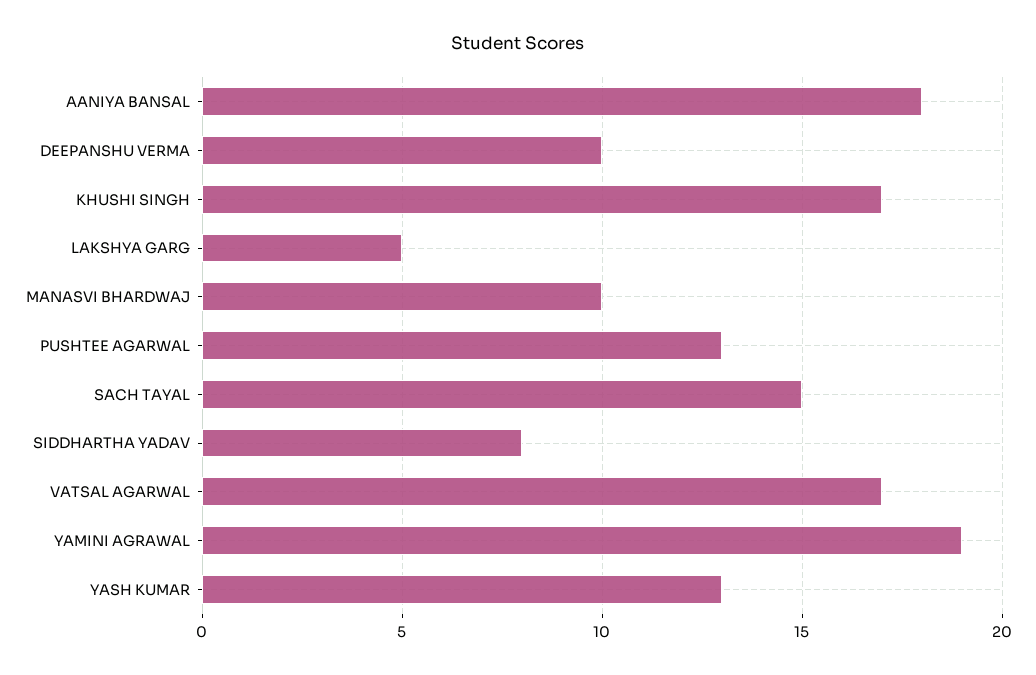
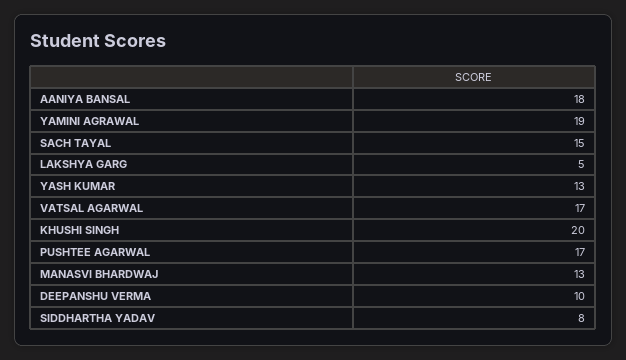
KHUSHI SINGH: 17 -> 20
MANASVI BHARDWAJ: 10 -> 13
PUSHTEE AGARWAL: 13 -> 17

